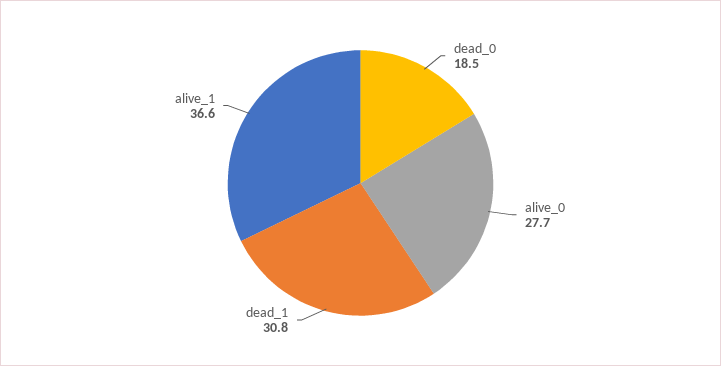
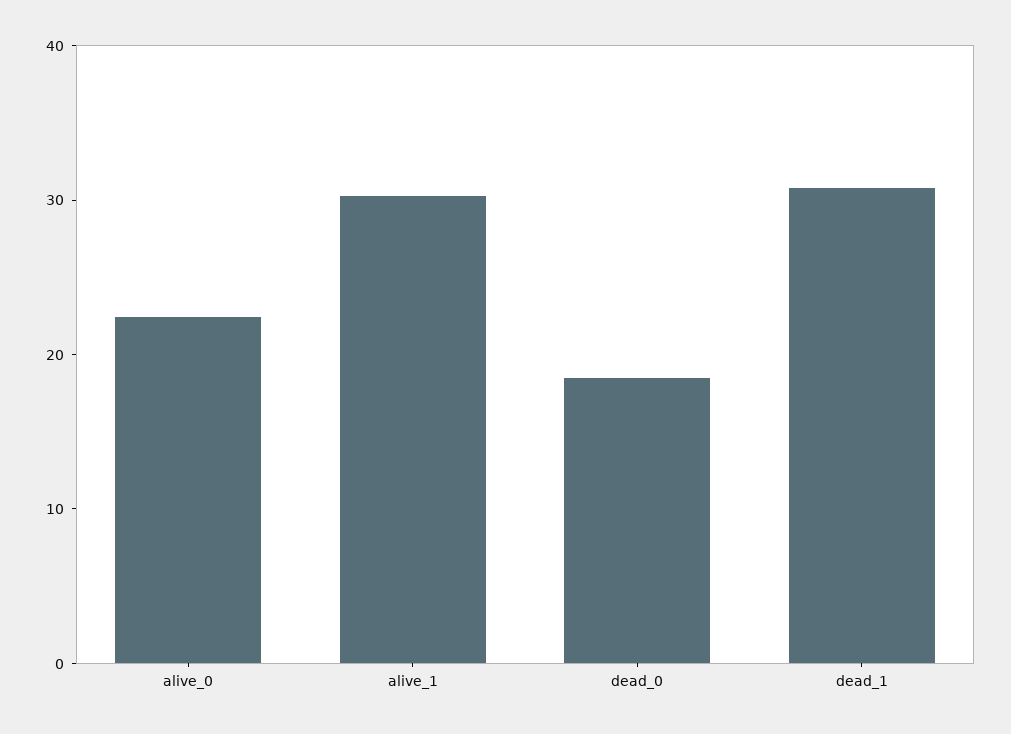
alive_0: 27.7 -> 22
alive_1: 36.6 -> 30

